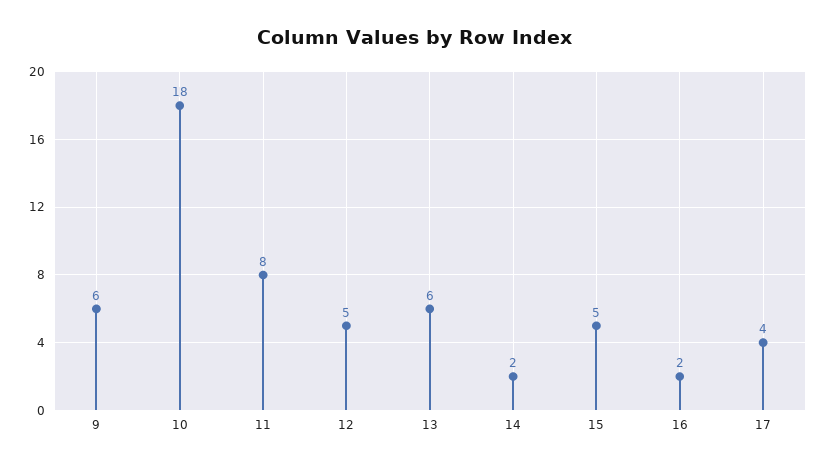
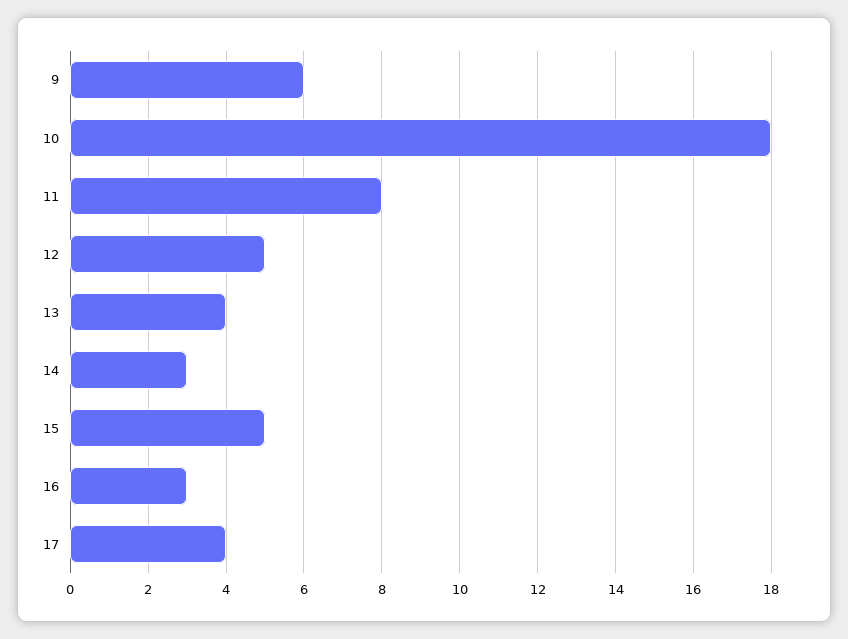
13: 6 -> 4
14: 2 -> 3
16: 2 -> 3

